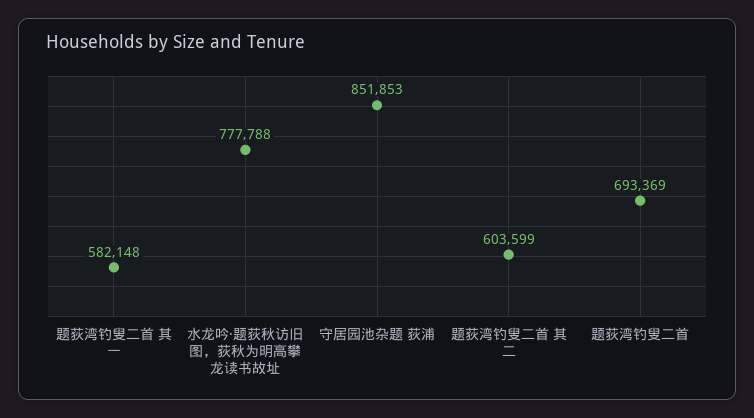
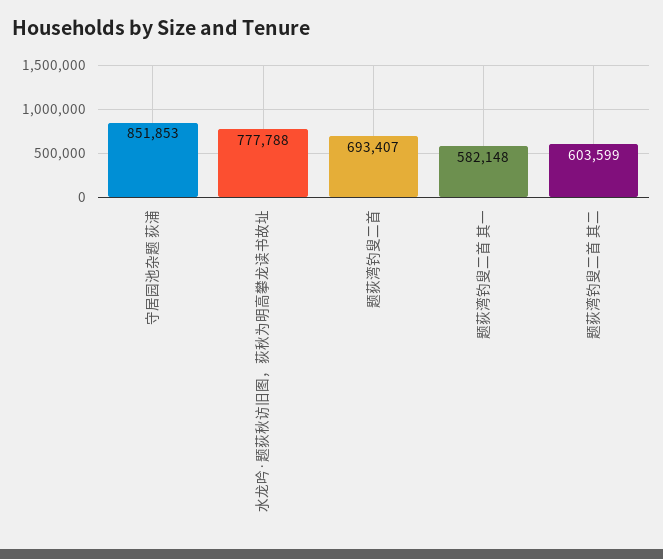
题荻湾钓叟二首: 693369 -> 693407

